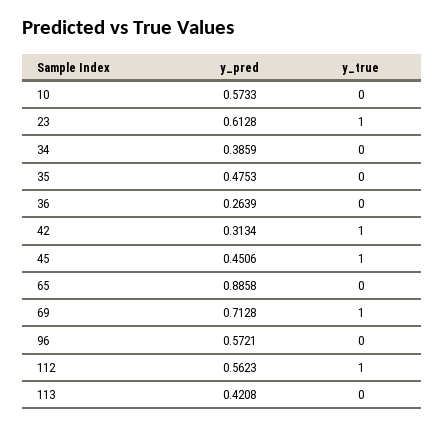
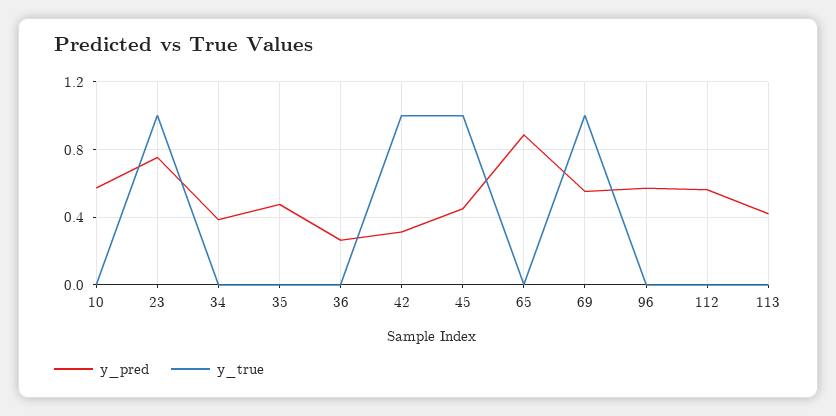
y_pred, 23: 0.6128 -> 0.75
y_pred, 69: 0.7128 -> 0.55
y_true, 112: 1 -> 0

